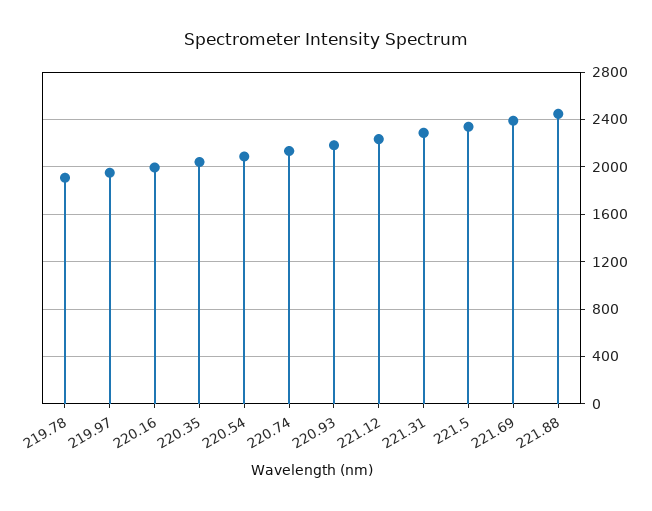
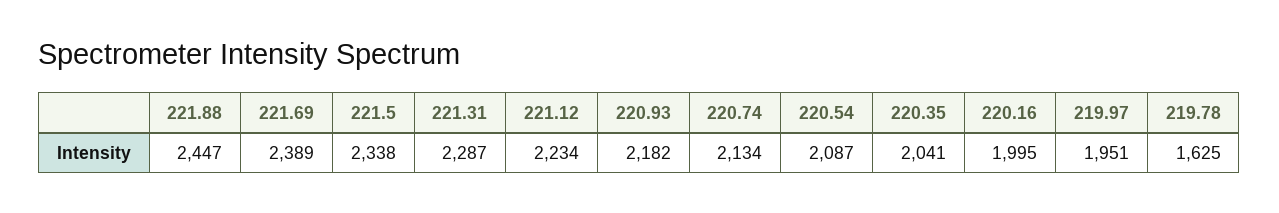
219.78: 1900 -> 1625

